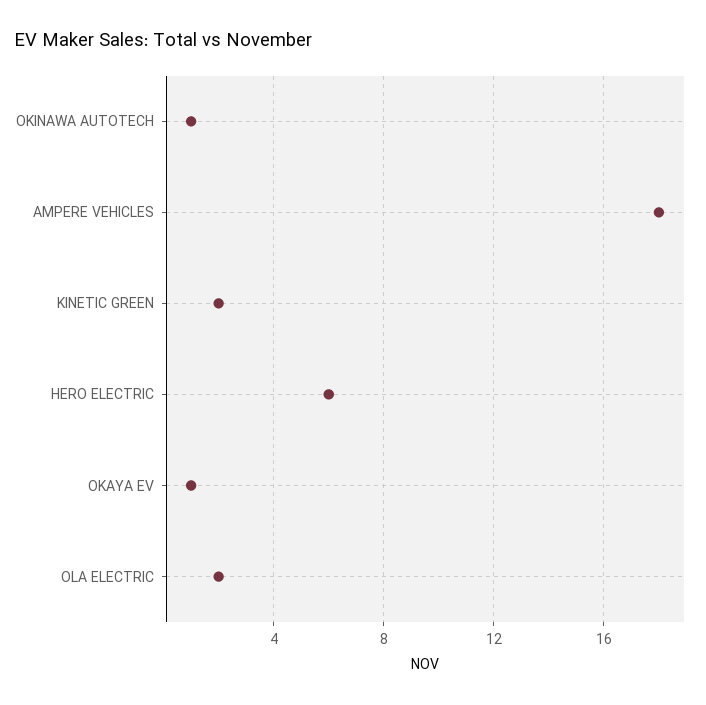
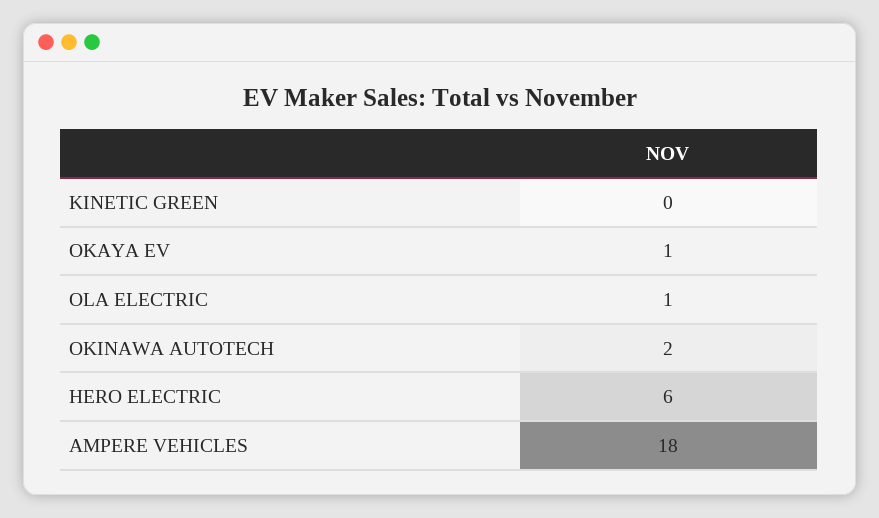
OKINAWA AUTOTECH: 1 -> 2
KINETIC GREEN: 2 -> 0
OLA ELECTRIC: 2 -> 1

